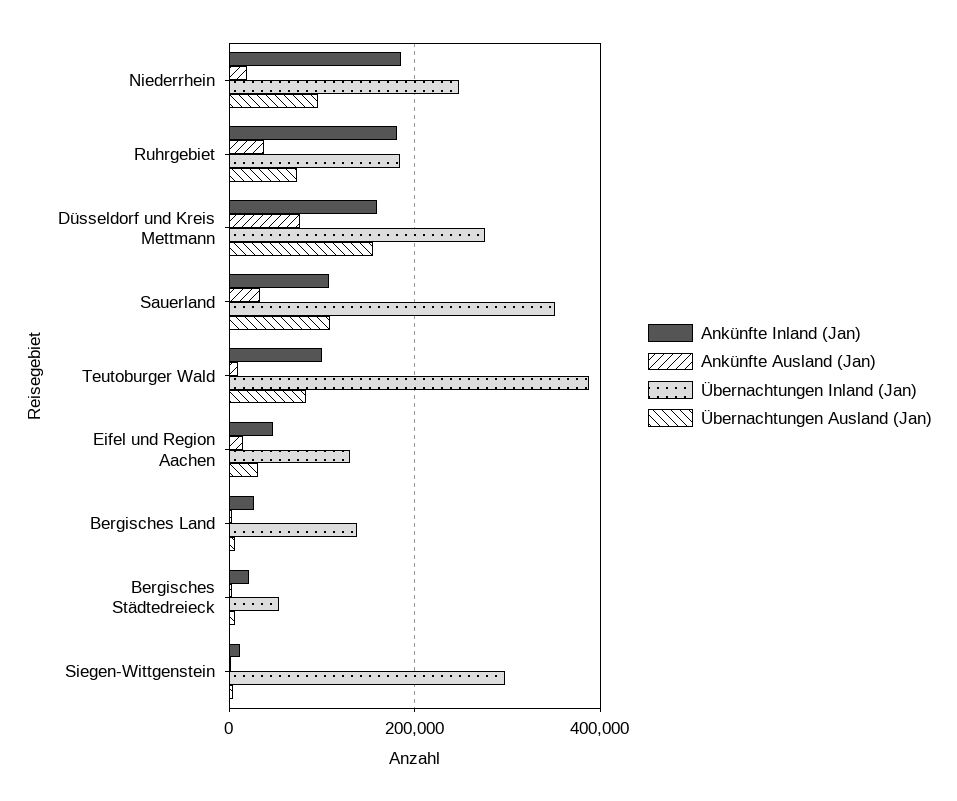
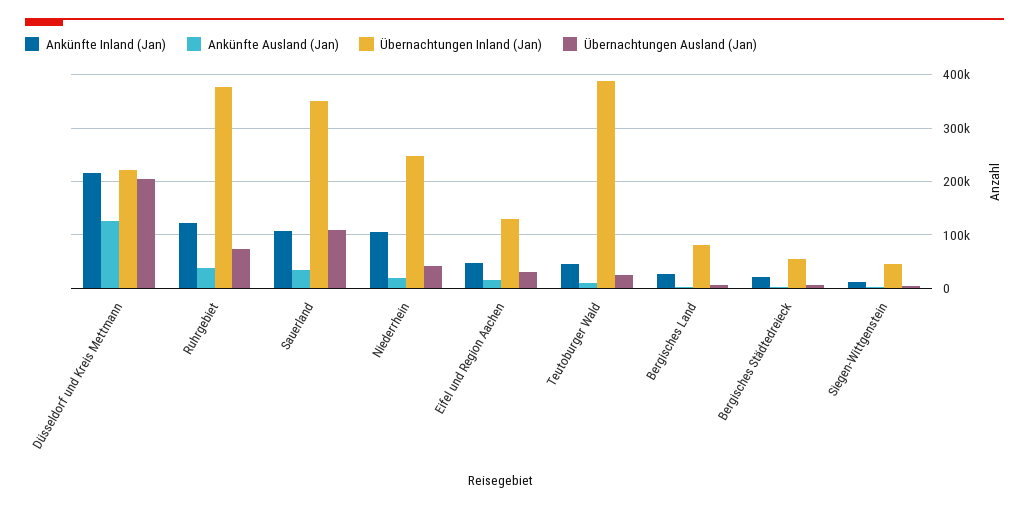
Ankünfte Inland (Jan), Niederrhein: 180000 -> 100000
Übernachtungen Ausland (Jan), Niederrhein: 100000 -> 40000
Ankünfte Inland (Jan), Ruhrgebiet: 180000 -> 120000
Übernachtungen Inland (Jan), Ruhrgebiet: 180000 -> 380000
Ankünfte Inland (Jan), Düsseldorf und Kreis Mettmann: 160000 -> 220000
Ankünfte Ausland (Jan), Düsseldorf und Kreis Mettmann: 80000 -> 120000
Übernachtungen Inland (Jan), Düsseldorf und Kreis Mettmann: 280000 -> 220000
Übernachtungen Ausland (Jan), Düsseldorf und Kreis Mettmann: 160000 -> 200000
Ankünfte Inland (Jan), Teutoburger Wald: 100000 -> 40000
Übernachtungen Ausland (Jan), Teutoburger Wald: 80000 -> 20000
Übernachtungen Inland (Jan), Bergisches Land: 140000 -> 80000
Übernachtungen Inland (Jan), Siegen-Wittgenstein: 300000 -> 40000

